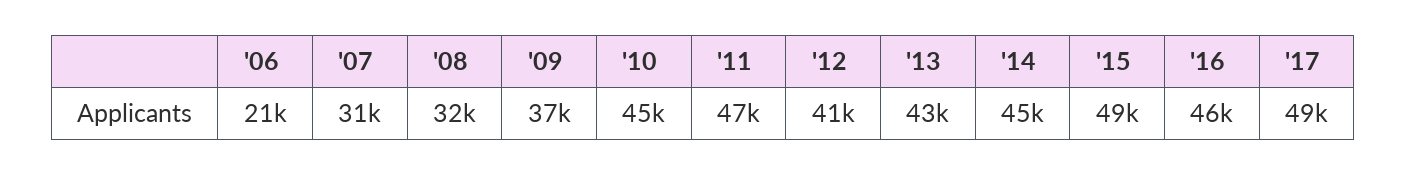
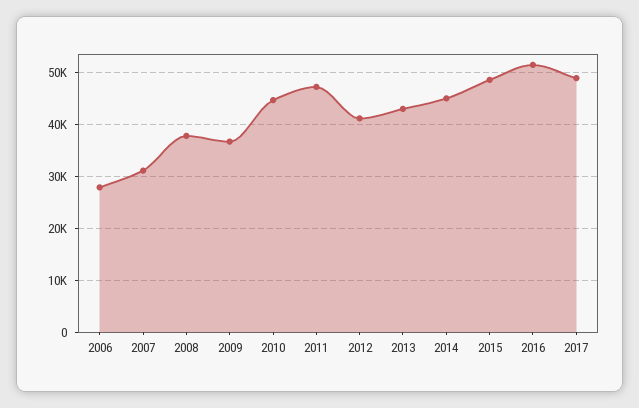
'06: 21000 -> 28000
'08: 32000 -> 38000
'16: 46000 -> 52000

